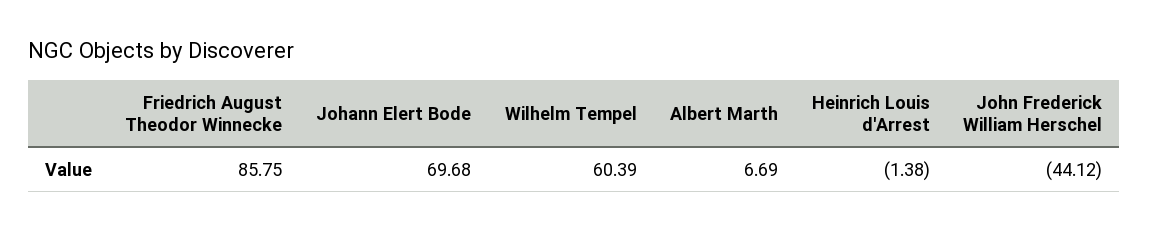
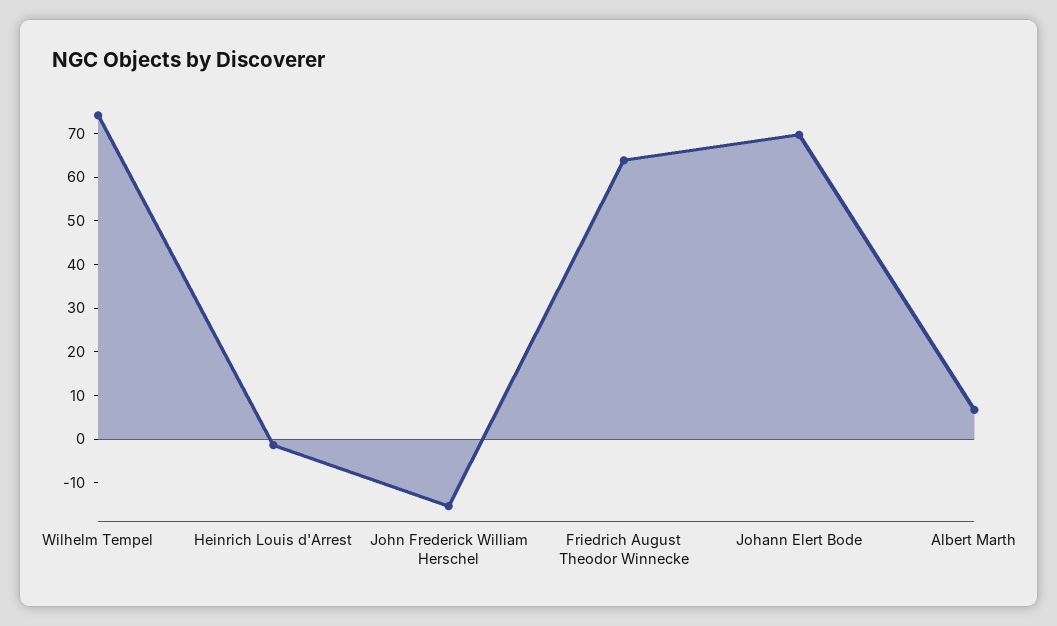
Friedrich August Theodor Winnecke: 85.75 -> 64
Wilhelm Tempel: 60.39 -> 74
John Frederick William Herschel: -44.12 -> -16

